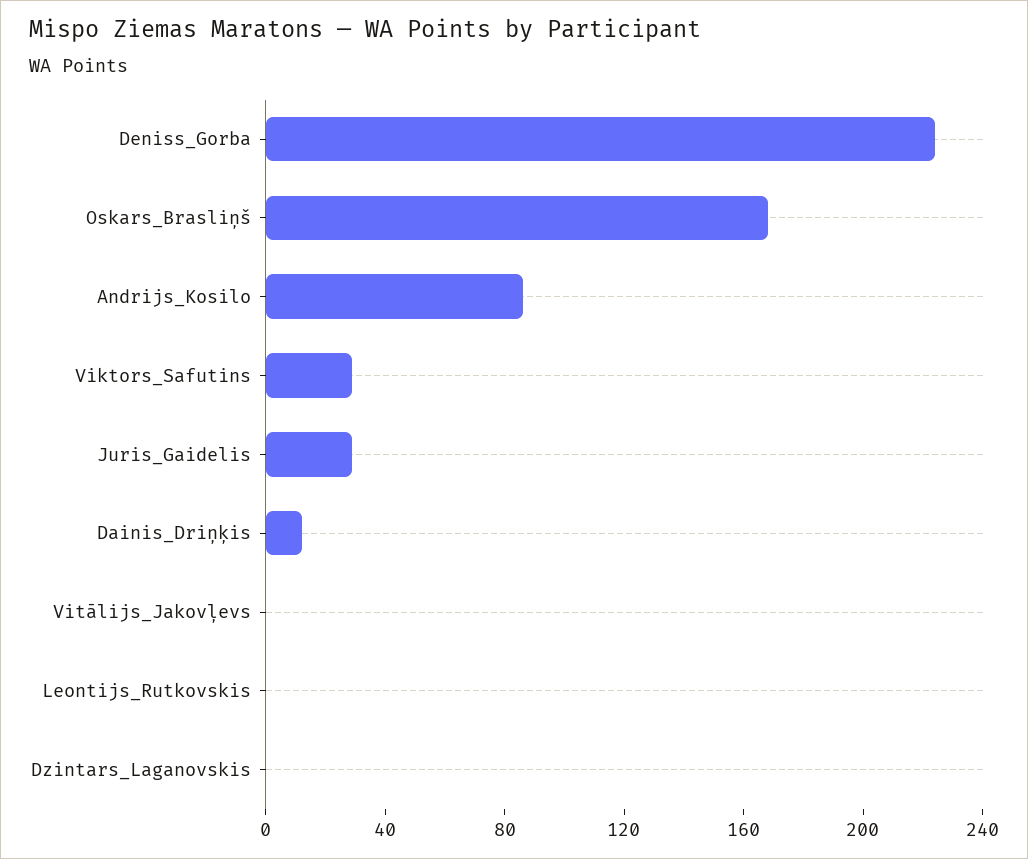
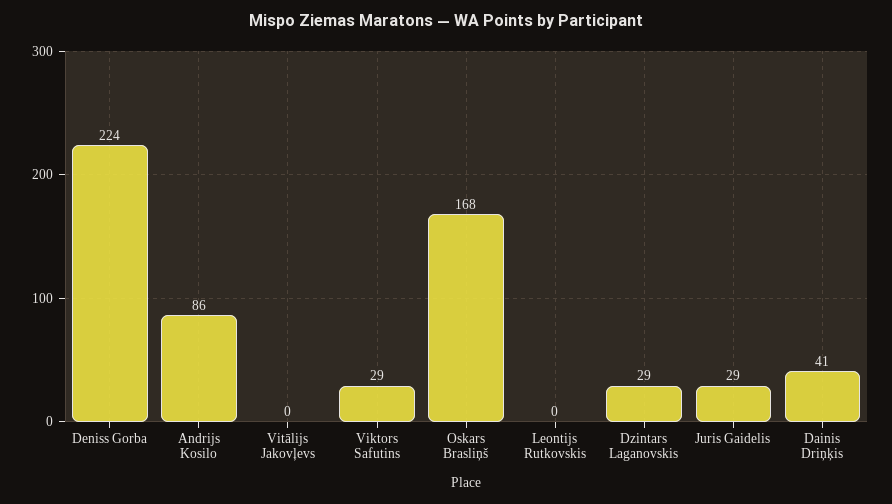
Dainis_Driņķis: 10 -> 41
Dzintars_Laganovskis: 0 -> 29

